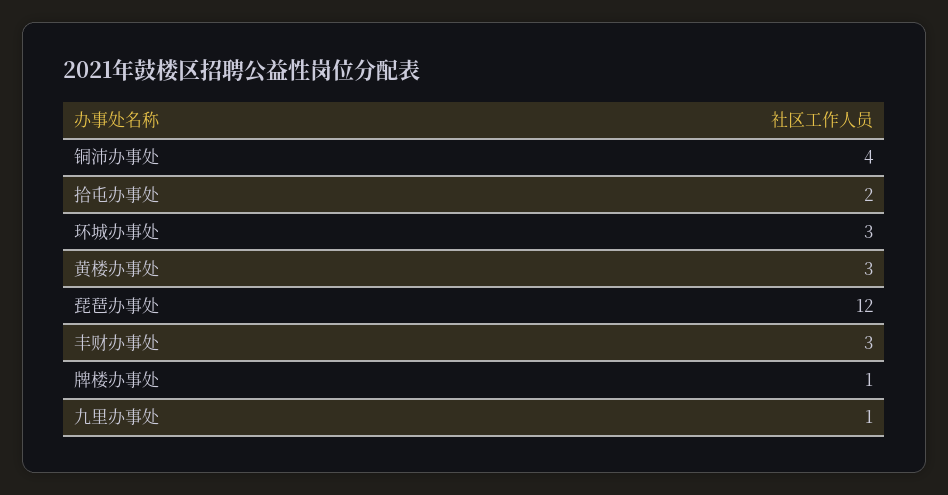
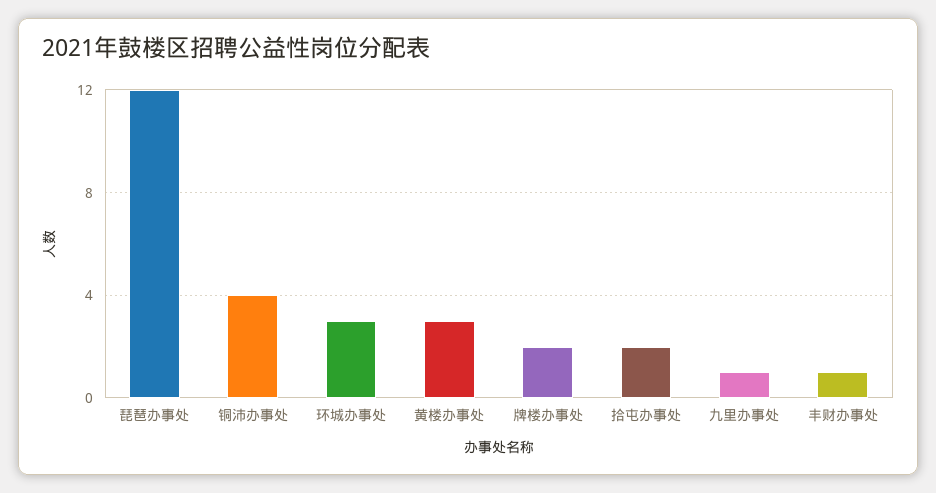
丰财办事处: 3 -> 1
牌楼办事处: 1 -> 2

